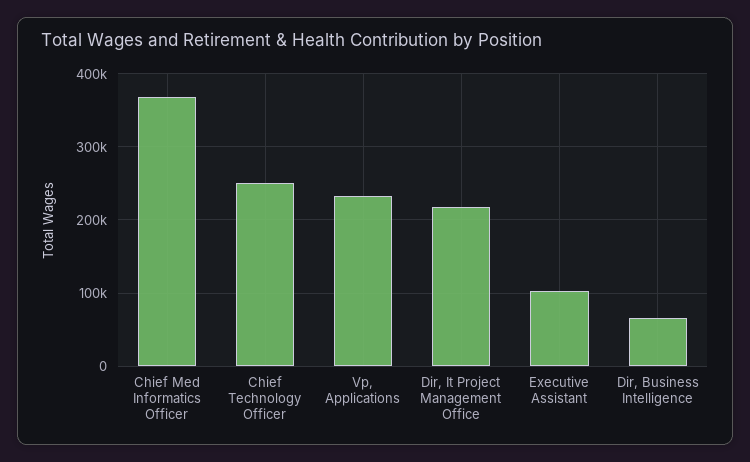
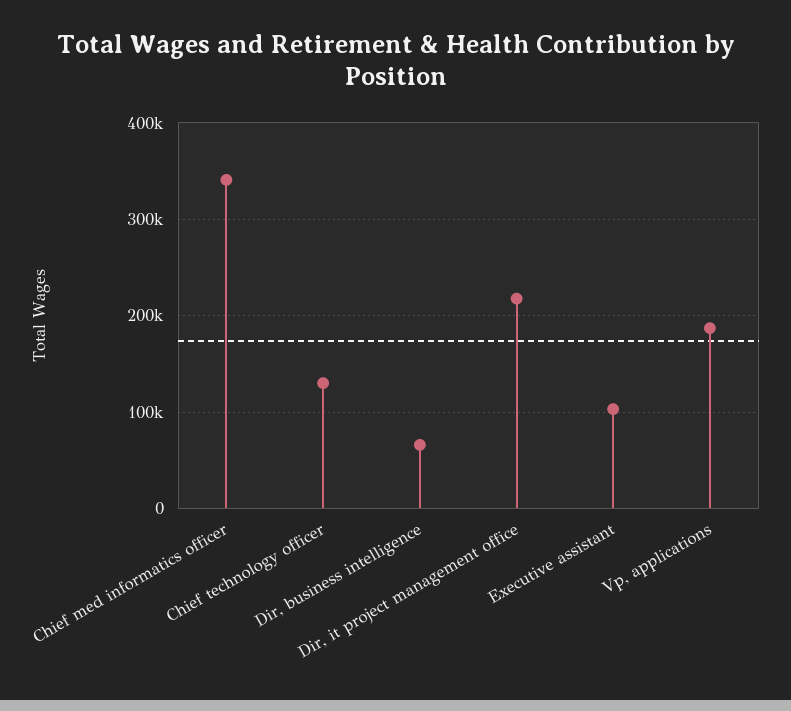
Chief Med Informatics Officer: 370000 -> 340000
Chief Technology Officer: 250000 -> 130000
Vp, Applications: 230000 -> 190000

